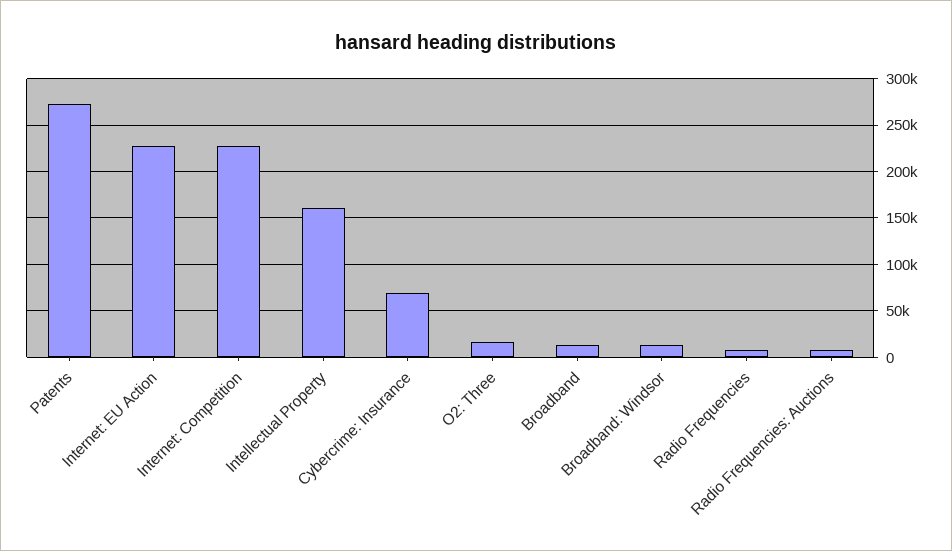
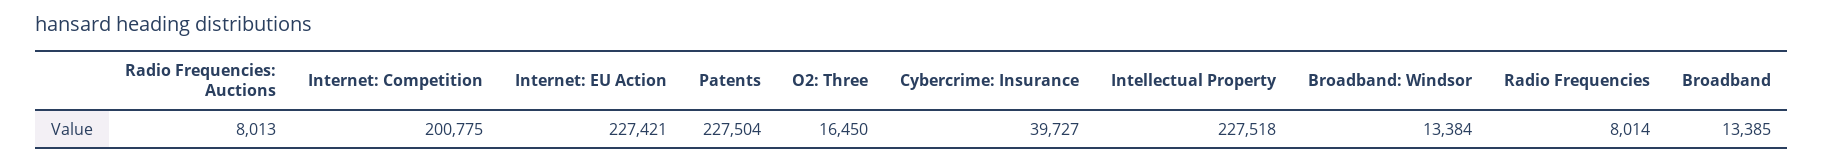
Patents: 270000 -> 227504
Internet: Competition: 230000 -> 200775
Intellectual Property: 160000 -> 227518
Cybercrime: Insurance: 70000 -> 39727

